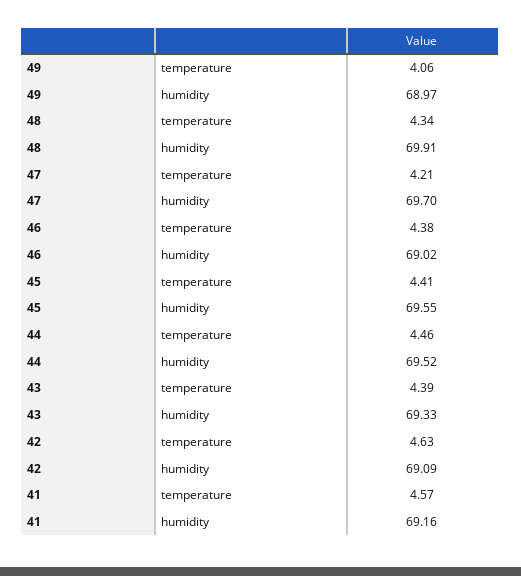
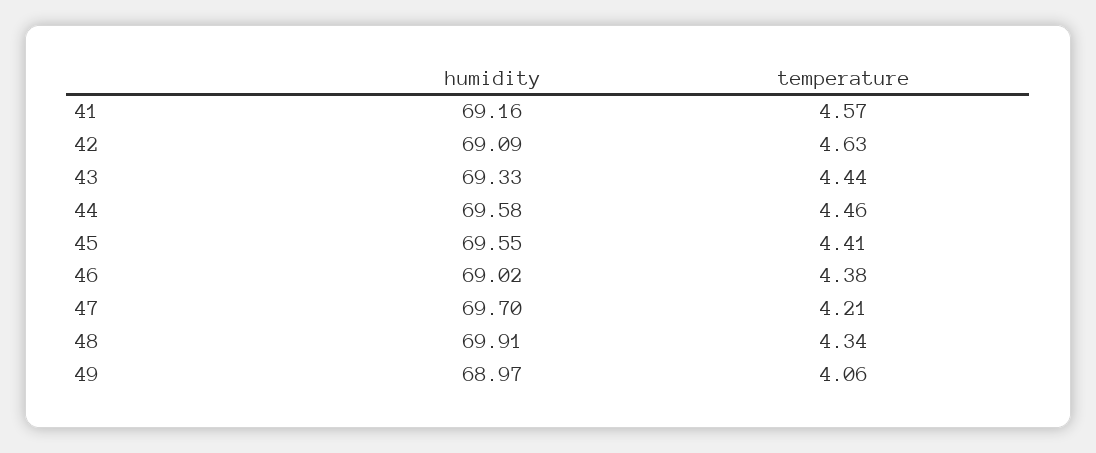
44, humidity: 69.52 -> 69.58
43, temperature: 4.39 -> 4.44

